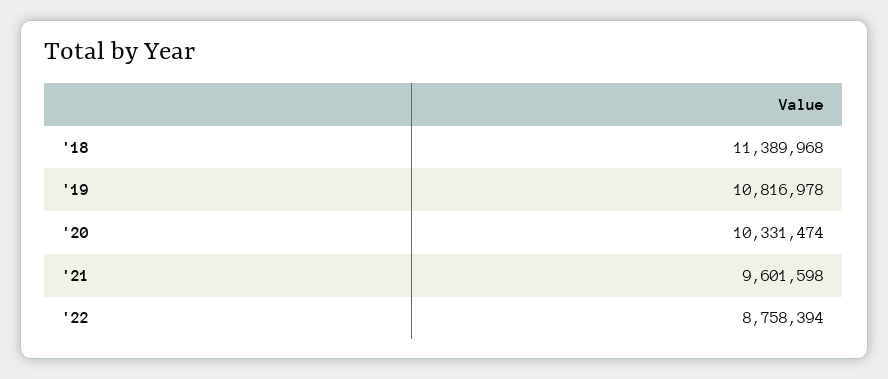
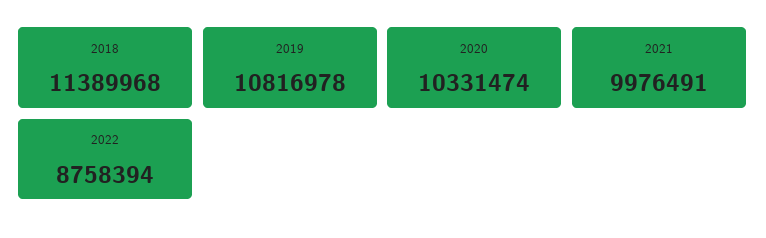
'21: 9601598 -> 9976491

